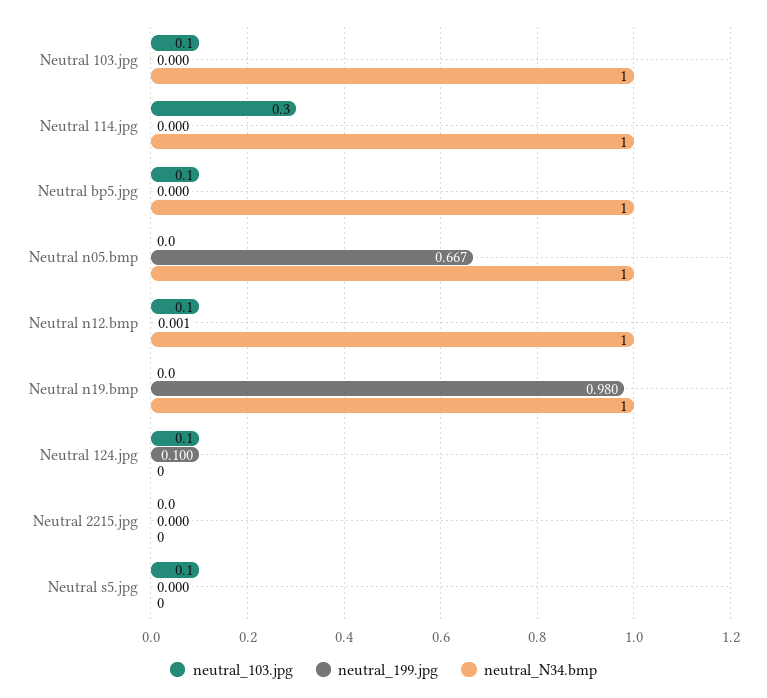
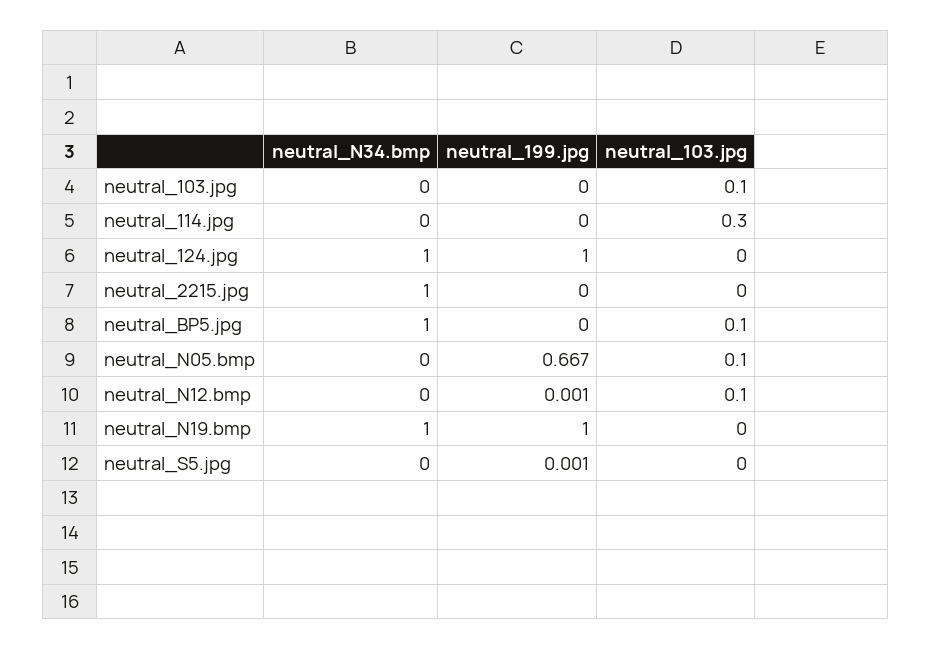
neutral_N34.bmp, Neutral 103.jpg: 1 -> 0
neutral_N34.bmp, Neutral 114.jpg: 1 -> 0
neutral_103.jpg, Neutral n05.bmp: 0 -> 0.1
neutral_N34.bmp, Neutral n05.bmp: 1 -> 0
neutral_N34.bmp, Neutral n12.bmp: 1 -> 0
neutral_199.jpg, Neutral n19.bmp: 0.98 -> 1
neutral_103.jpg, Neutral 124.jpg: 0.1 -> 0
neutral_199.jpg, Neutral 124.jpg: 0.1 -> 1
neutral_N34.bmp, Neutral 124.jpg: 0 -> 1
neutral_N34.bmp, Neutral 2215.jpg: 0 -> 1
neutral_103.jpg, Neutral s5.jpg: 0.1 -> 0
neutral_199.jpg, Neutral s5.jpg: 0 -> 0.001

